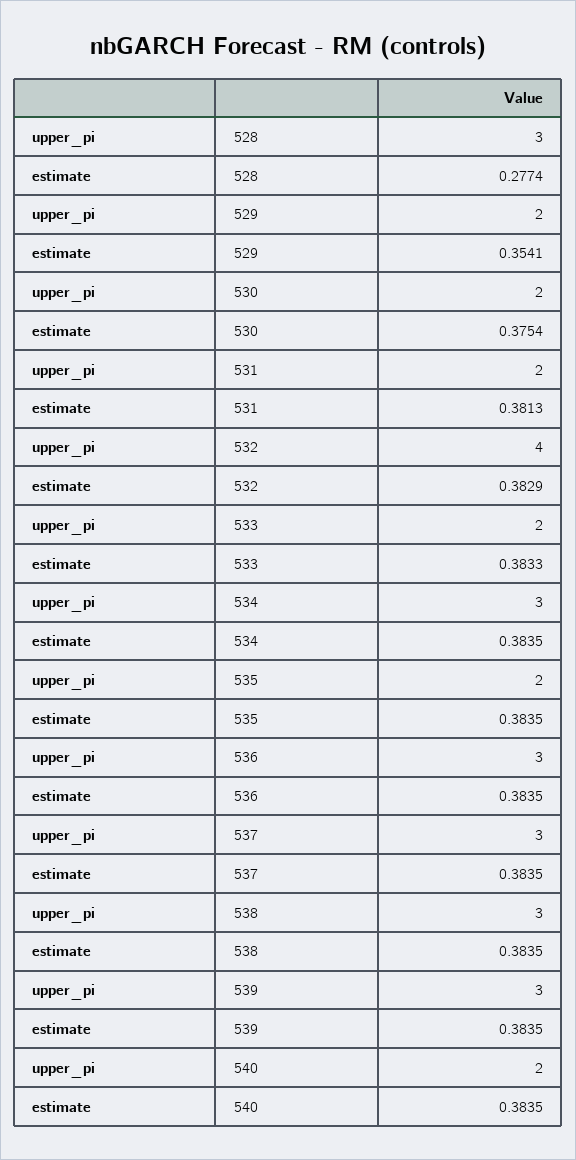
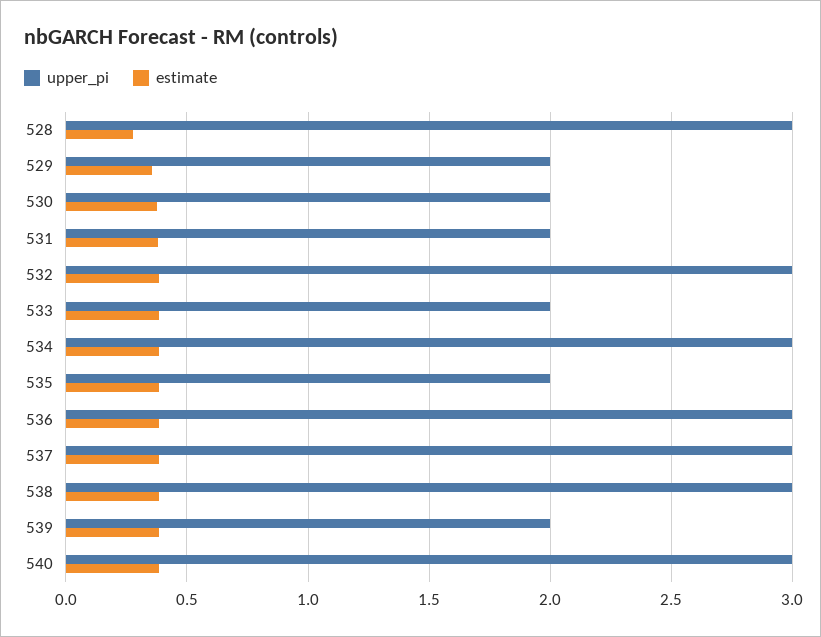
upper_pi, 532: 4 -> 3
upper_pi, 539: 3 -> 2
upper_pi, 540: 2 -> 3

